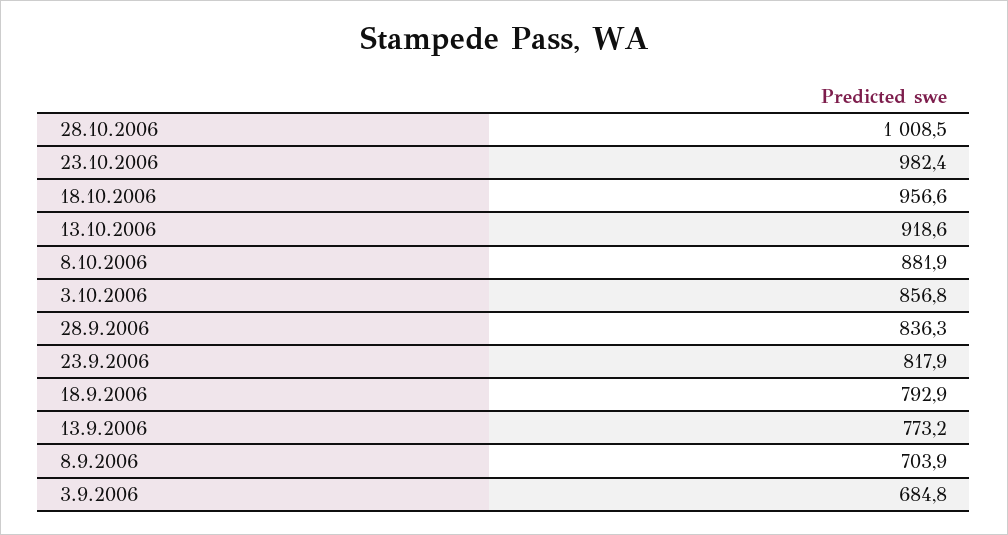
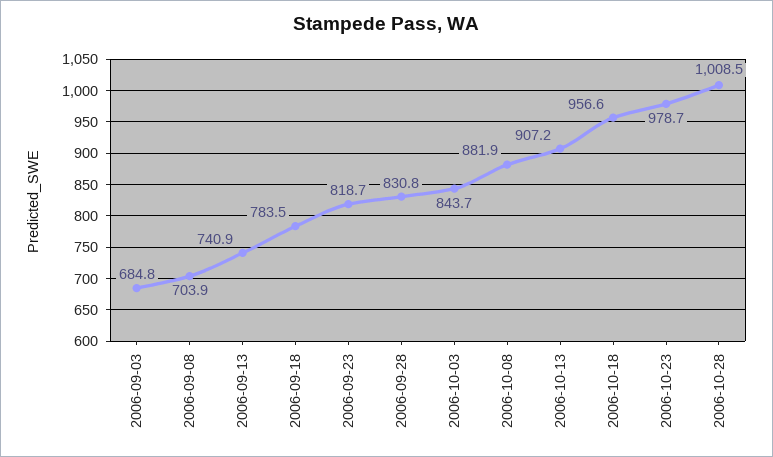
23.10.2006: 982.4 -> 978.7
13.10.2006: 918.6 -> 907.2
3.10.2006: 856.8 -> 843.7
28.9.2006: 836.3 -> 830.8
23.9.2006: 817.9 -> 818.7
18.9.2006: 792.9 -> 783.5
13.9.2006: 773.2 -> 740.9

